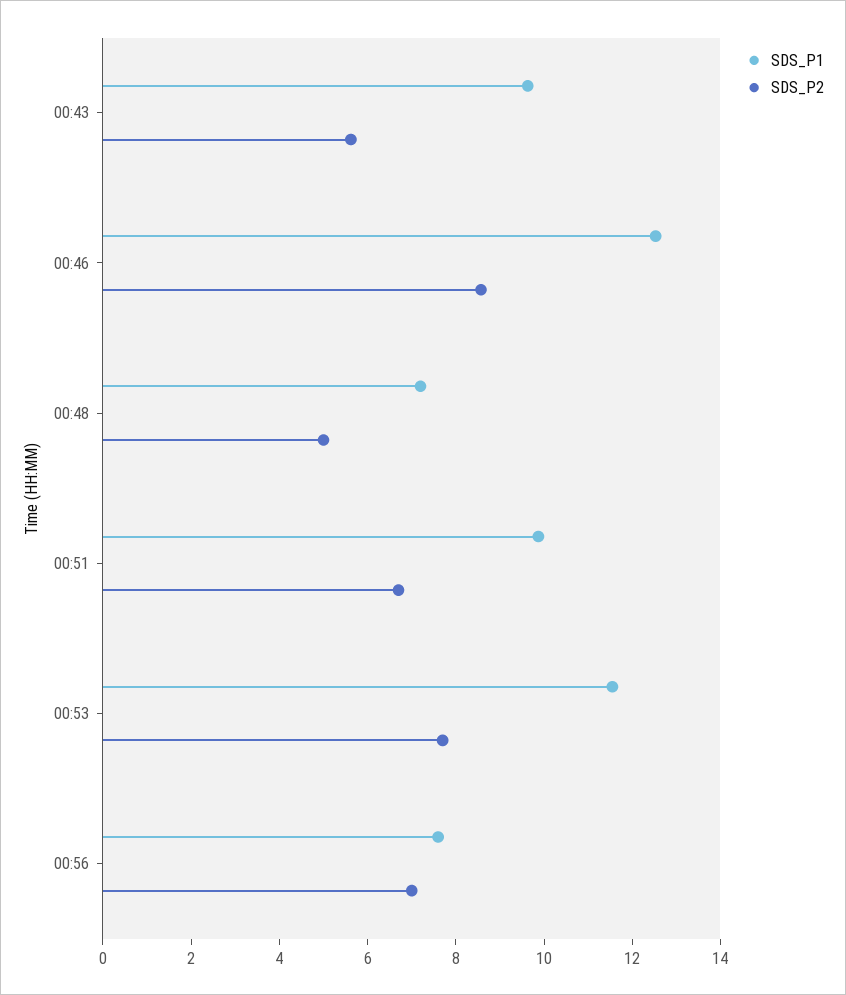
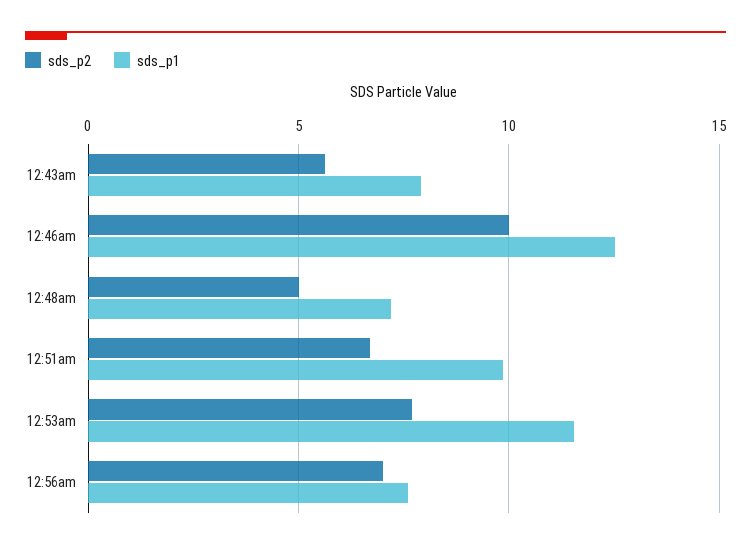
SDS_P1, 00:43: 9.5 -> 8
SDS_P2, 00:46: 8.5 -> 10

